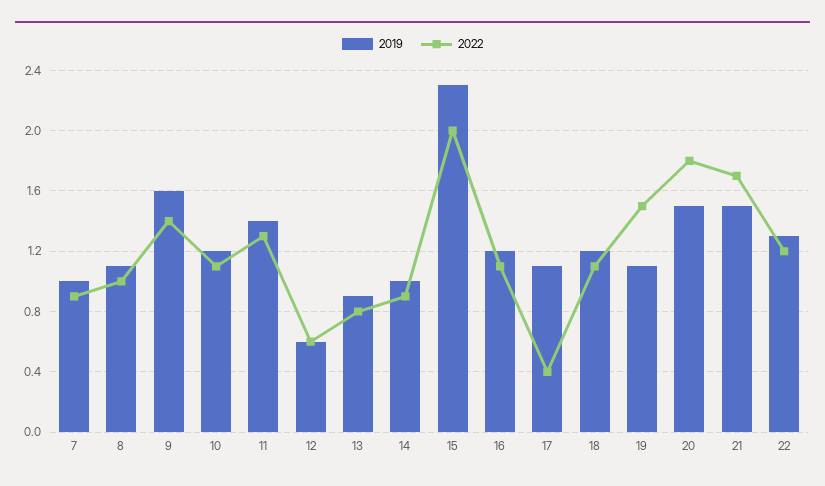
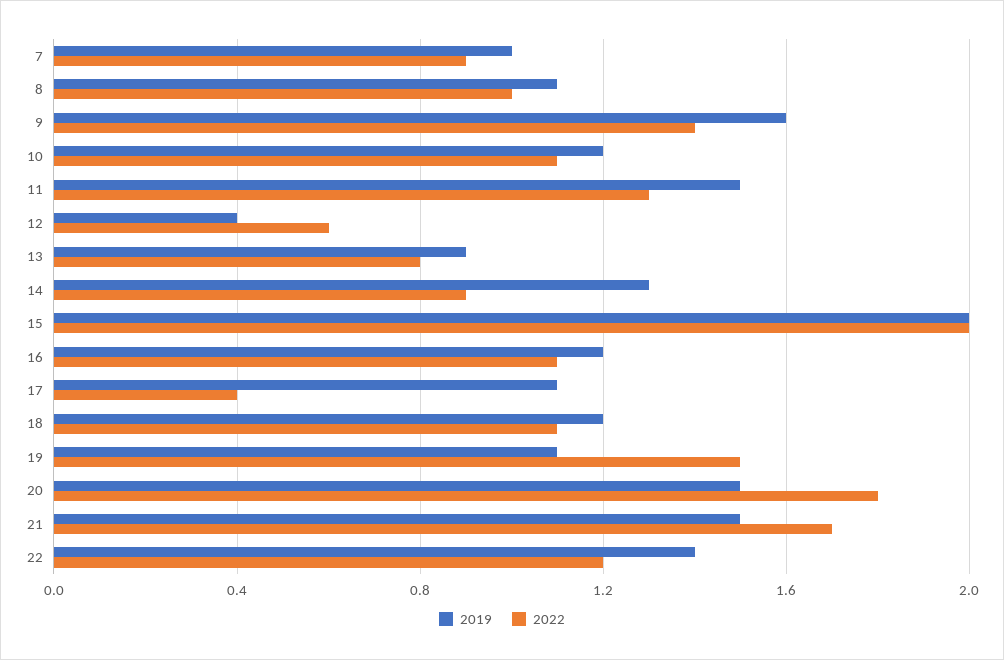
2019, 11: 1.4 -> 1.5
2019, 12: 0.6 -> 0.4
2019, 14: 1 -> 1.3
2019, 15: 2.3 -> 2
2019, 22: 1.3 -> 1.4

